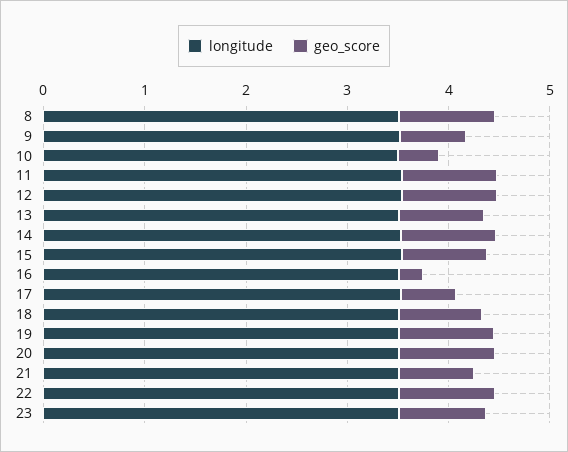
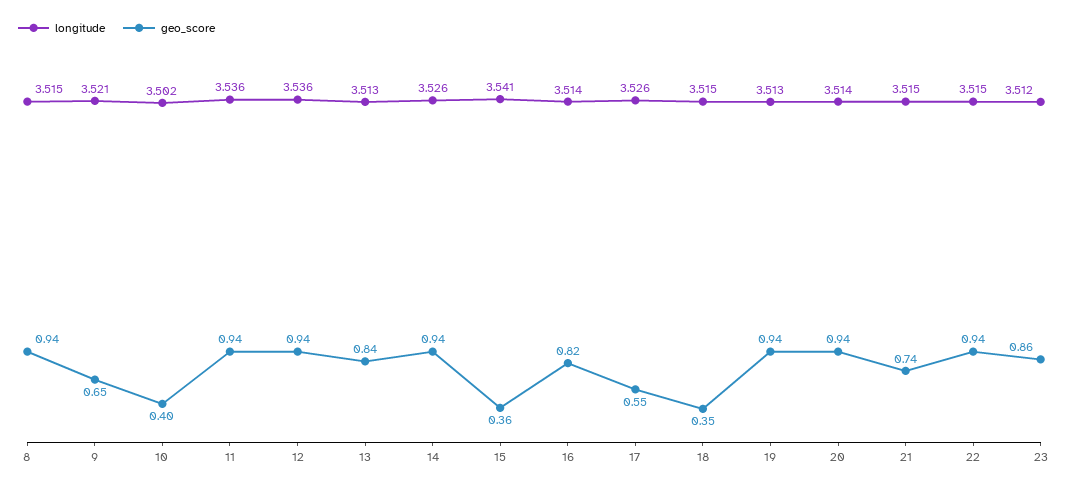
geo_score, 15: 0.8 -> 0.36
geo_score, 16: 0.2 -> 0.82
geo_score, 18: 0.8 -> 0.35

